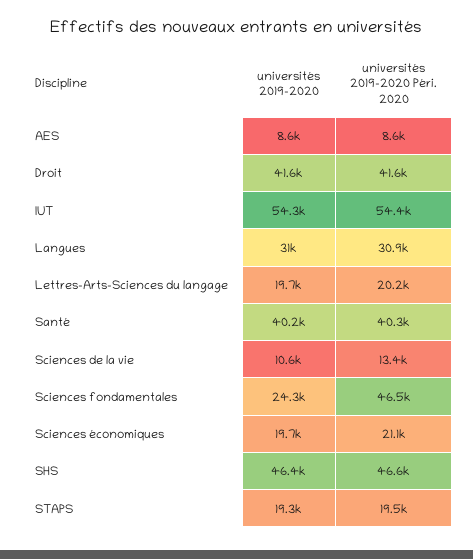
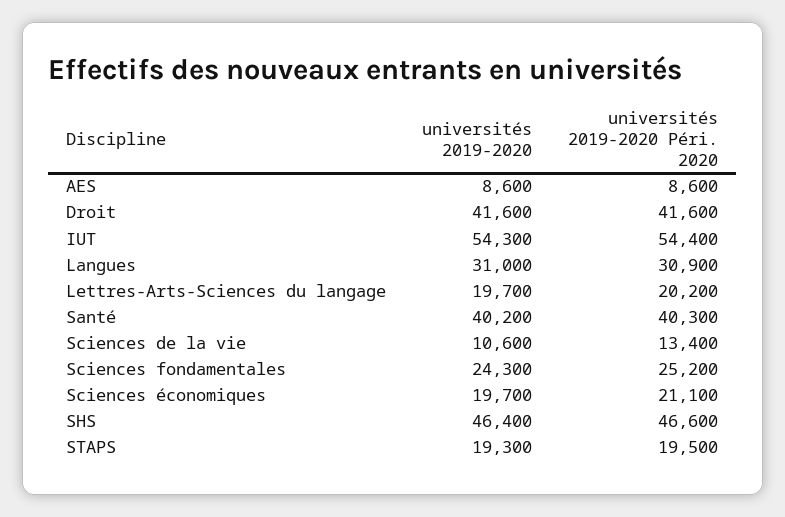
universités 2019-2020 Péri. 2020, Sciences fondamentales: 46500 -> 25200

